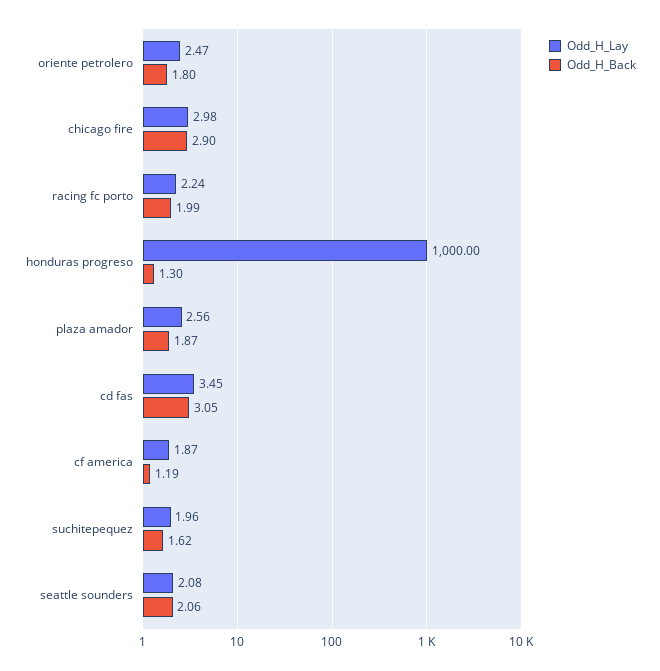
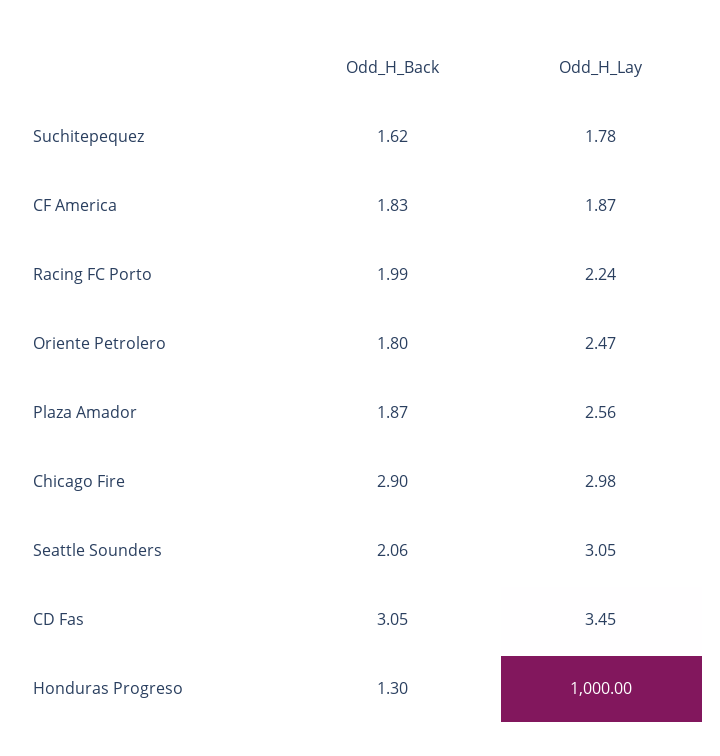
Odd_H_Back, cf america: 1.19 -> 1.83
Odd_H_Lay, suchitepequez: 1.96 -> 1.78
Odd_H_Lay, seattle sounders: 2.08 -> 3.05

